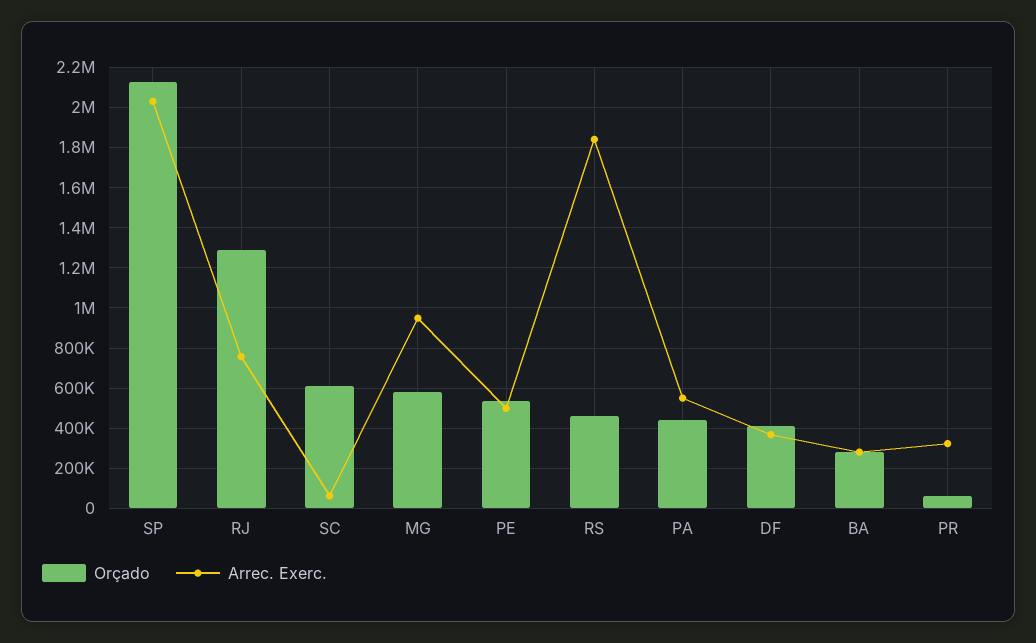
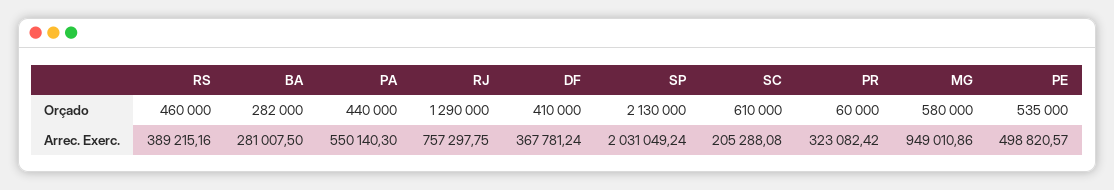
Arrec. Exerc., SC: 50000 -> 205288.08
Arrec. Exerc., RS: 1850000 -> 389215.16

